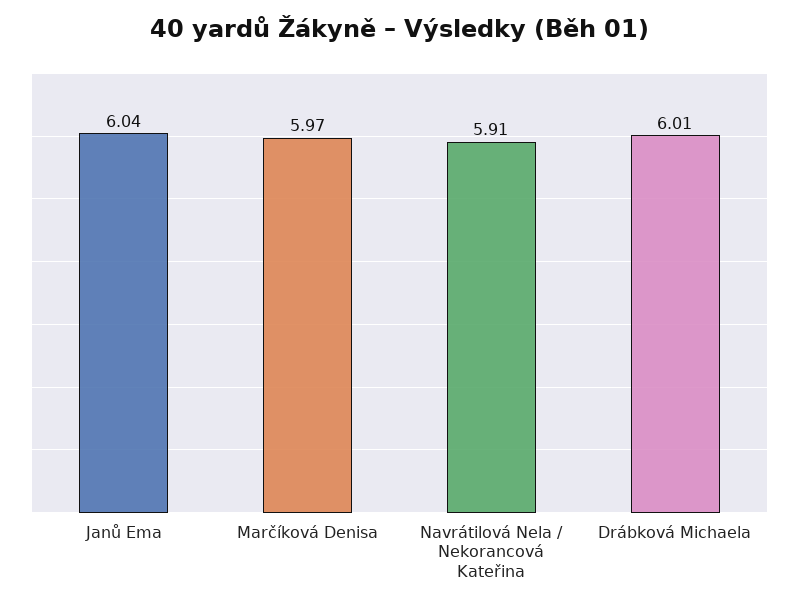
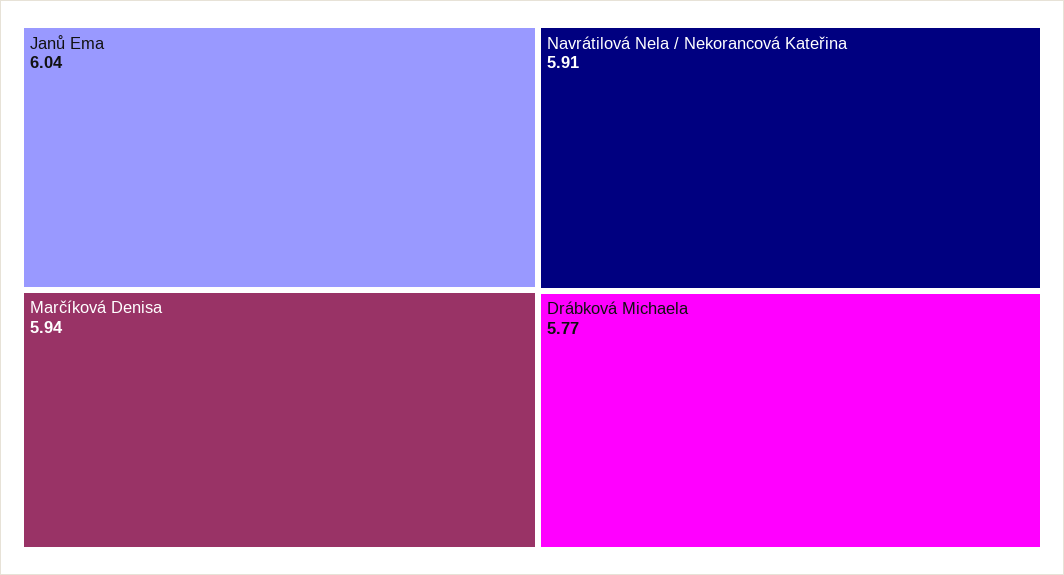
Marčíková Denisa: 5.97 -> 5.94
Drábková Michaela: 6.01 -> 5.77

